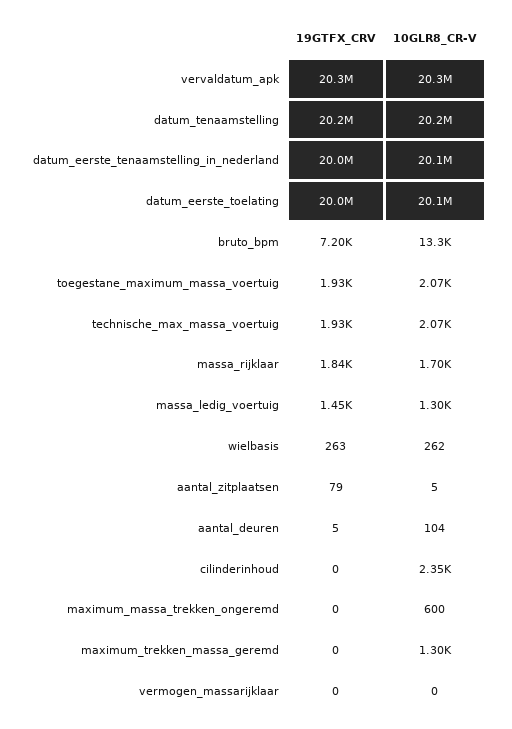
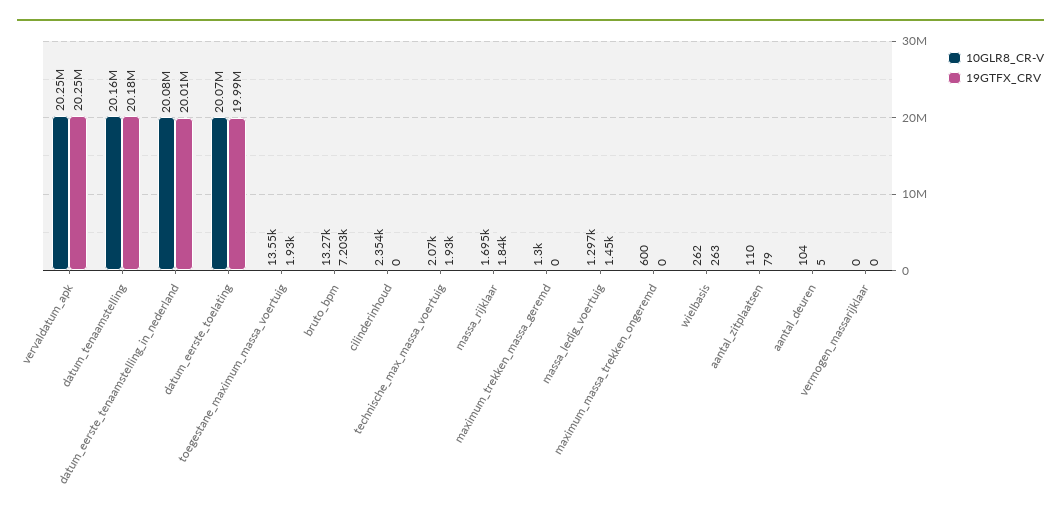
10GLR8_CR-V, toegestane_maximum_massa_voertuig: 2070 -> 13550
10GLR8_CR-V, aantal_zitplaatsen: 5 -> 110

